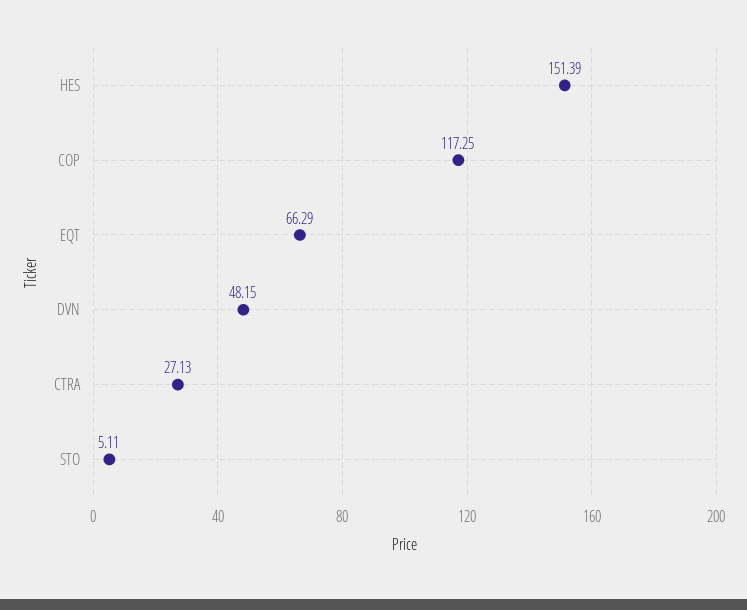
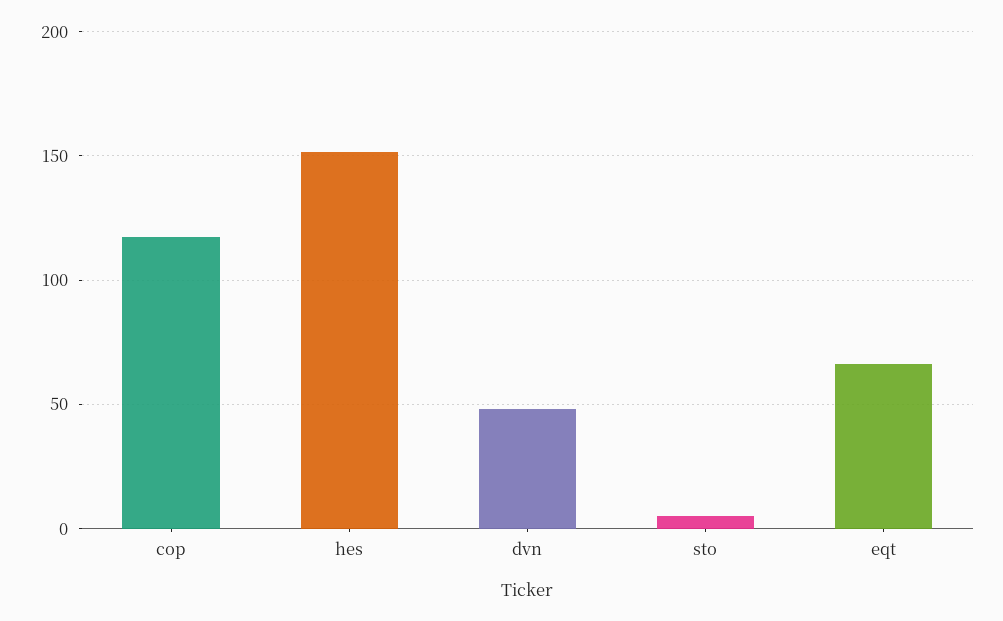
CTRA: 27.13 -> none

